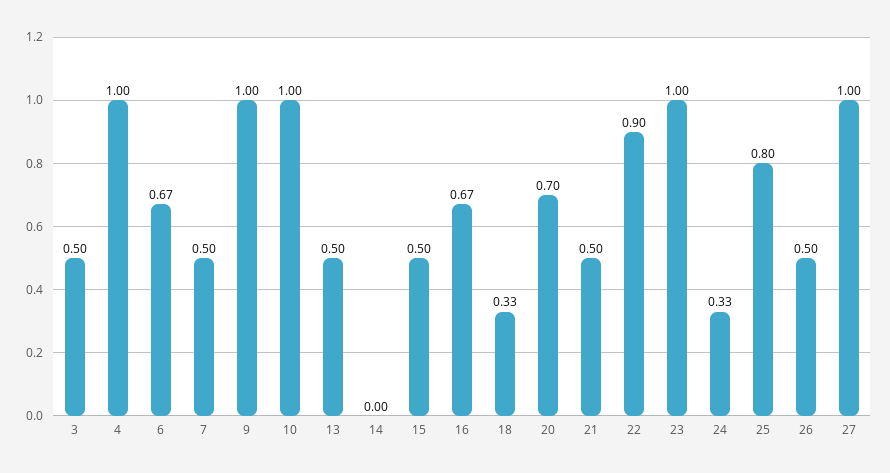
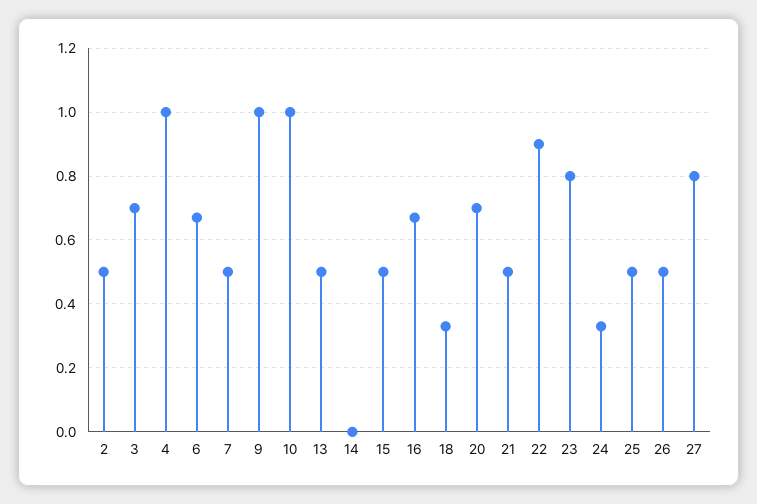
3: 0.5 -> 0.7
23: 1 -> 0.8
25: 0.8 -> 0.5
27: 1 -> 0.8
2: none -> 0.5

